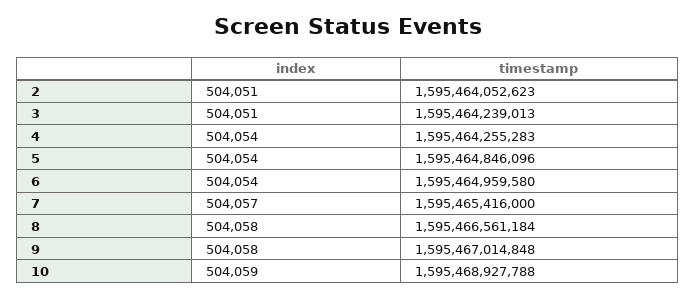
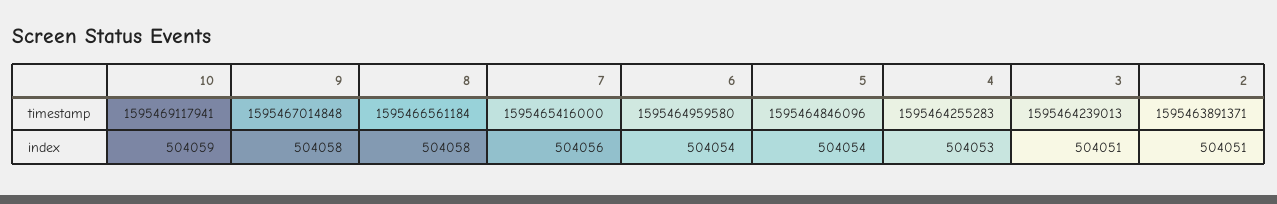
timestamp, 2: 1595464052623 -> 1595463891371
index, 4: 504054 -> 504053
index, 7: 504057 -> 504056
timestamp, 10: 1595468927788 -> 1595469117941

